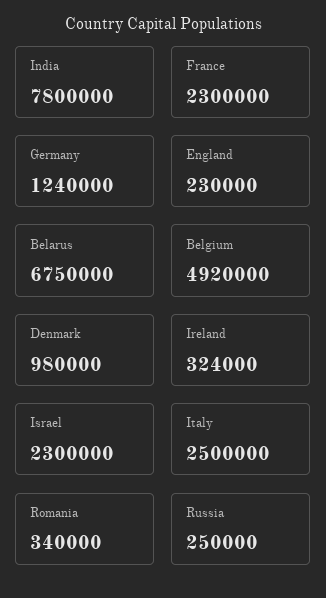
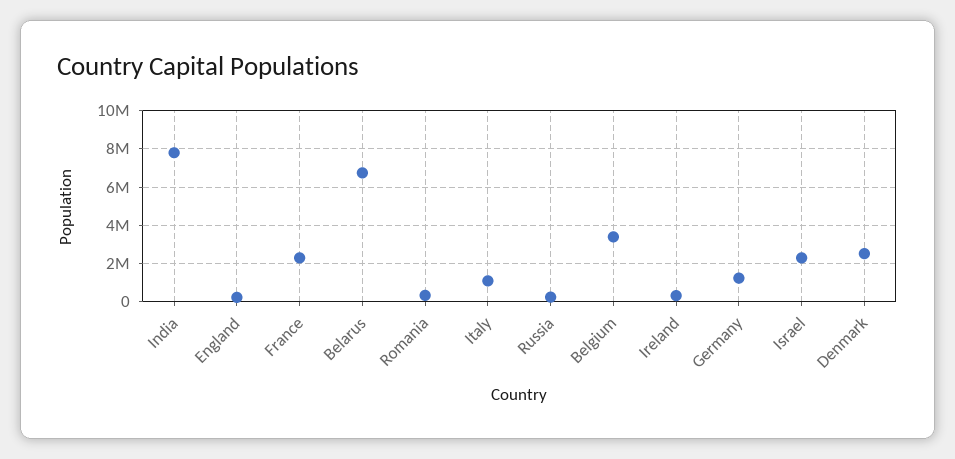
Belgium: 4920000 -> 3500000
Denmark: 980000 -> 2500000
Italy: 2500000 -> 1000000

